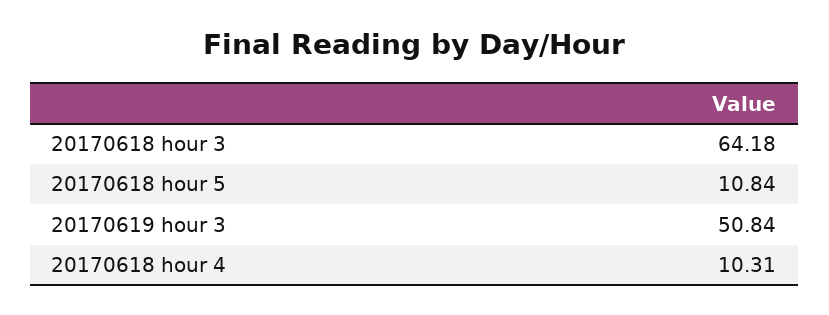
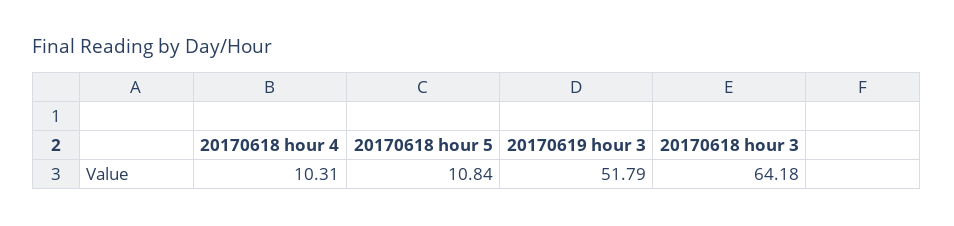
20170619 hour 3: 50.84 -> 51.79

